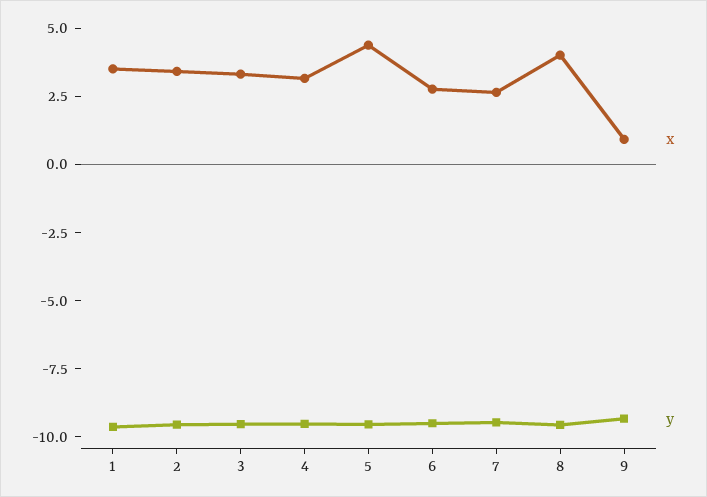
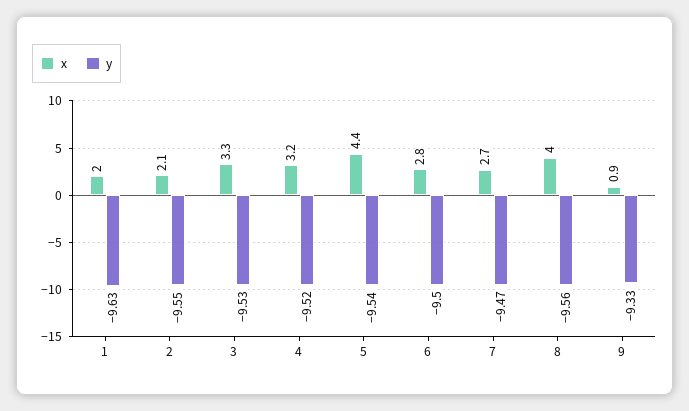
x, 1: 3.5 -> 2
x, 2: 3.5 -> 2.1

